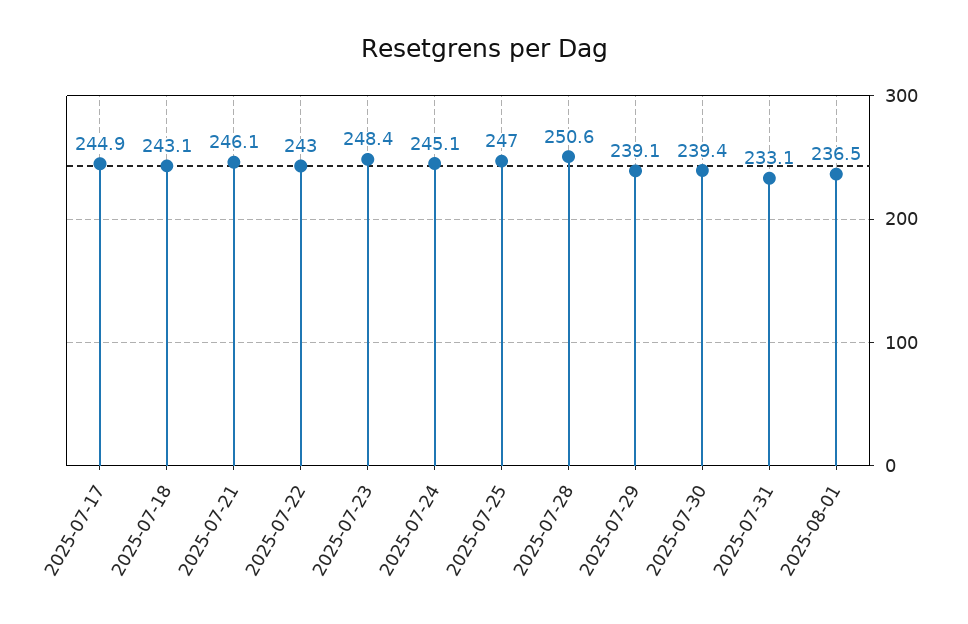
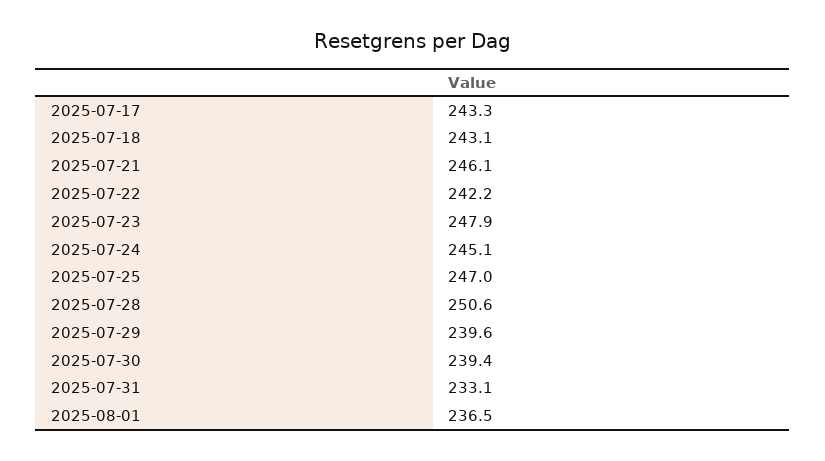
2025-07-17: 244.9 -> 243.3
2025-07-22: 243 -> 242.2
2025-07-23: 248.4 -> 247.9
2025-07-29: 239.1 -> 239.6

